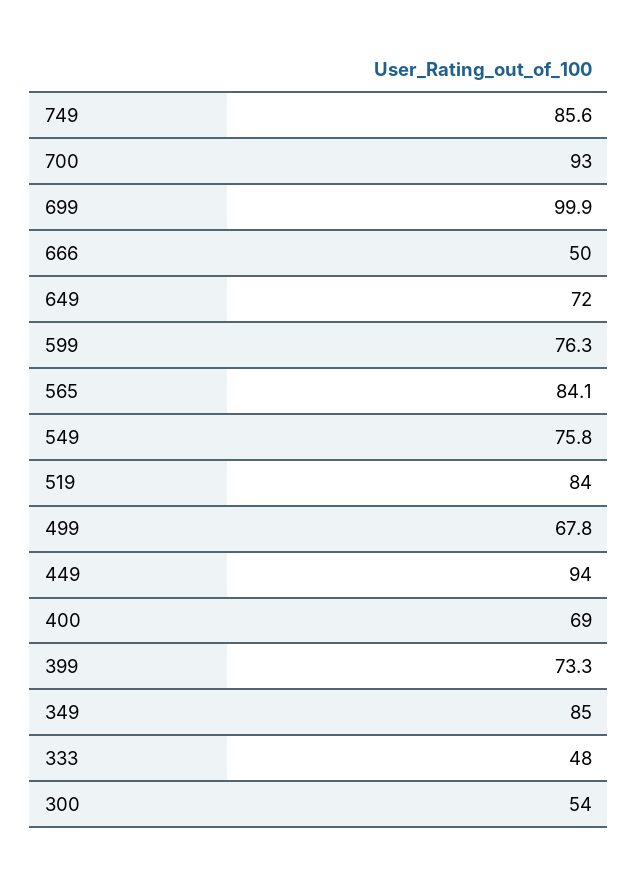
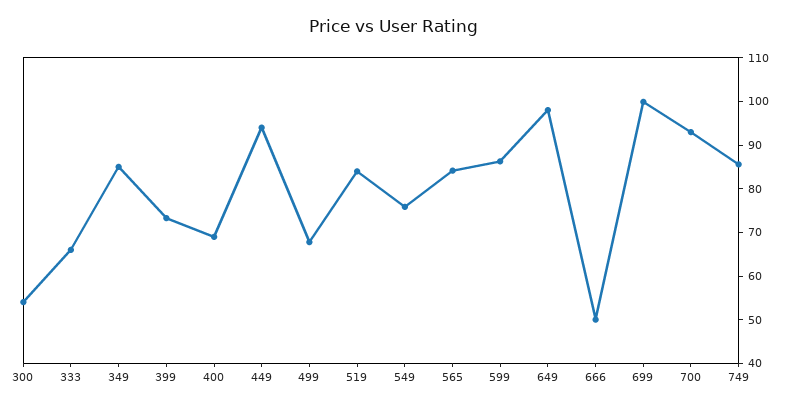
649: 72 -> 98
599: 76.3 -> 86
333: 48 -> 66

